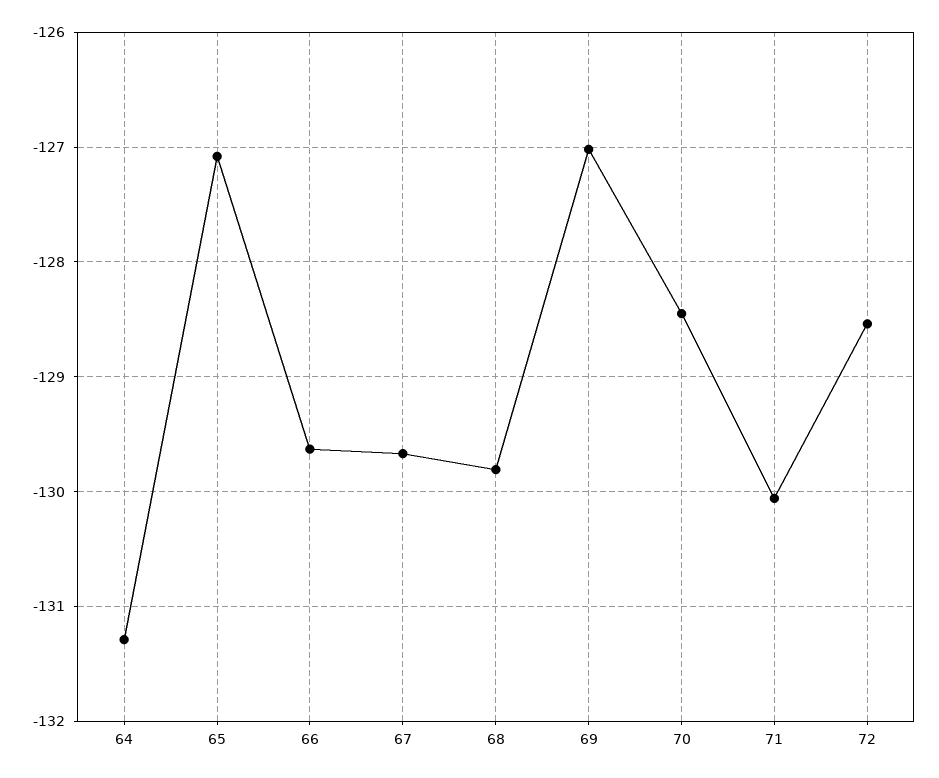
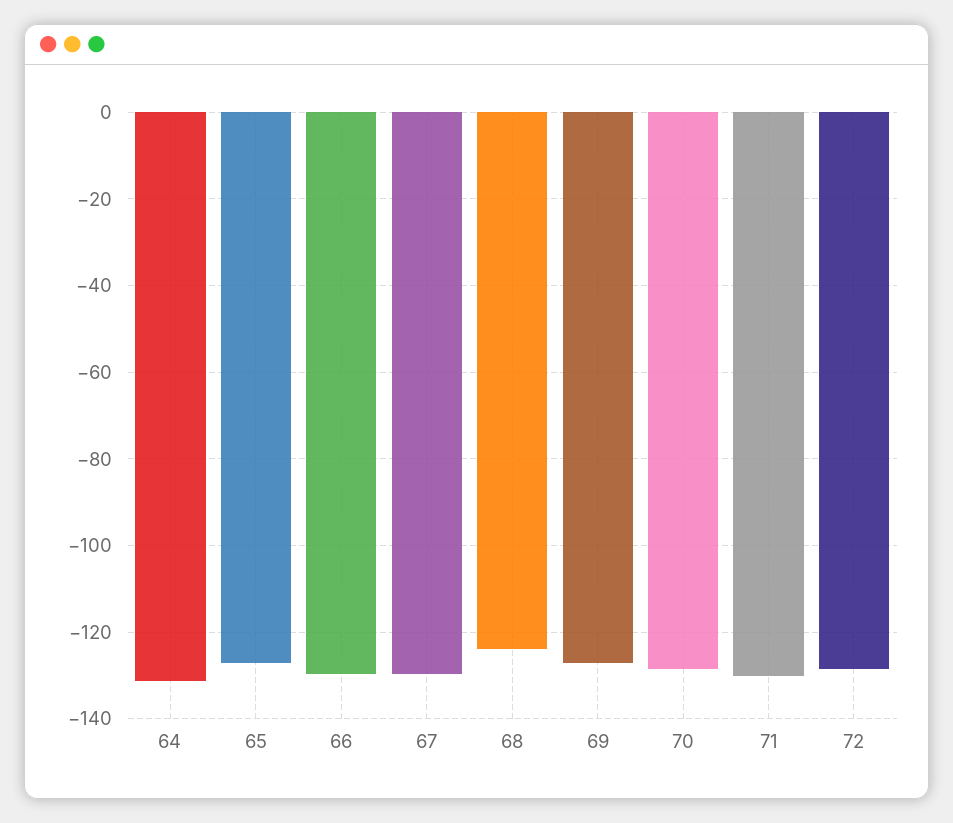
68: -129.8 -> -124

